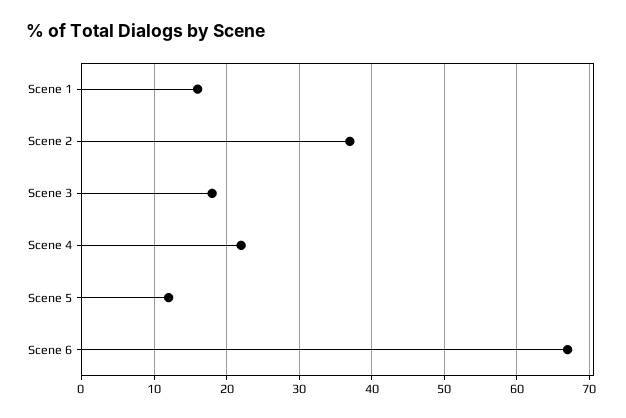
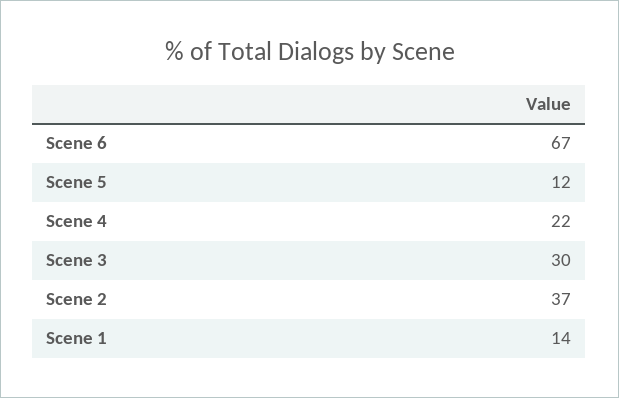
Scene 1: 16 -> 14
Scene 3: 18 -> 30

